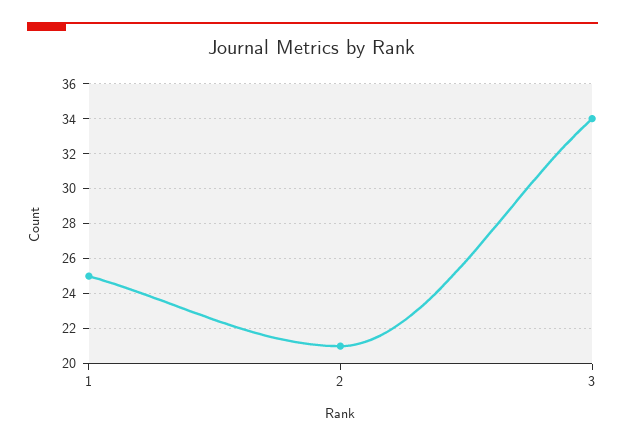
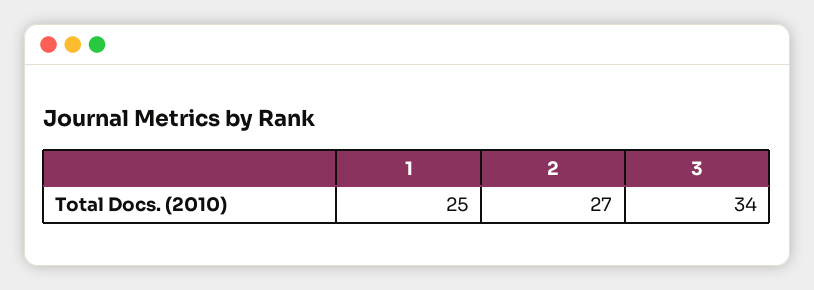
2: 21 -> 27

